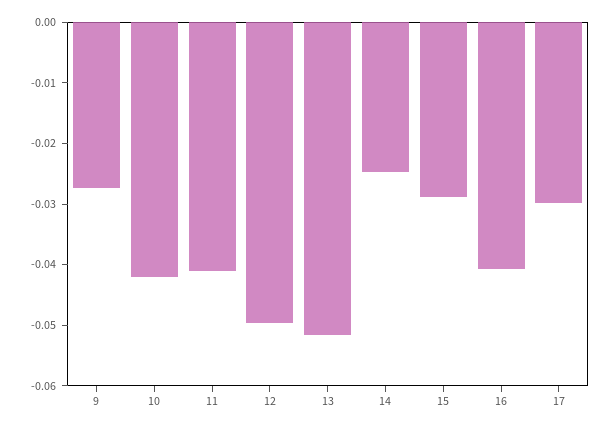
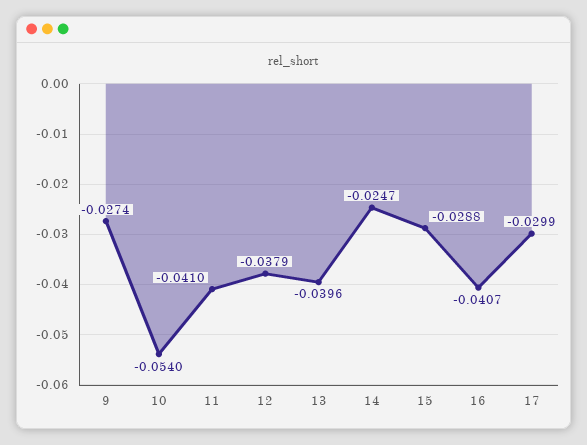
10: -0.042 -> -0.054
12: -0.05 -> -0.0379
13: -0.052 -> -0.0396

